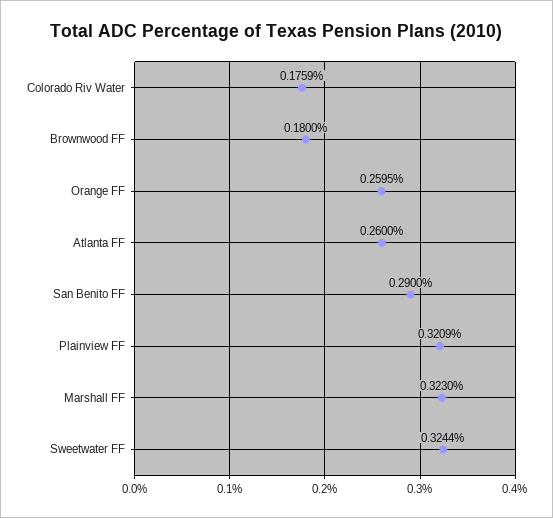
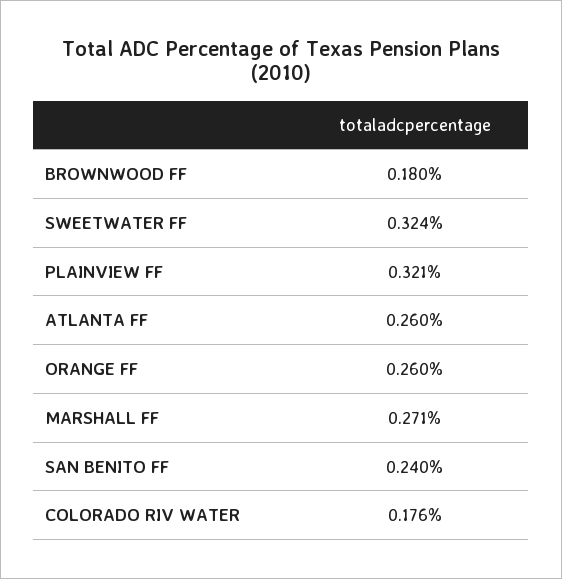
San Benito FF: 0.29 -> 0.24
Marshall FF: 0.323 -> 0.271

